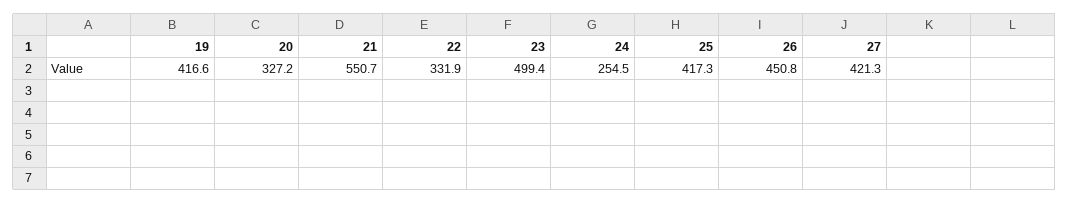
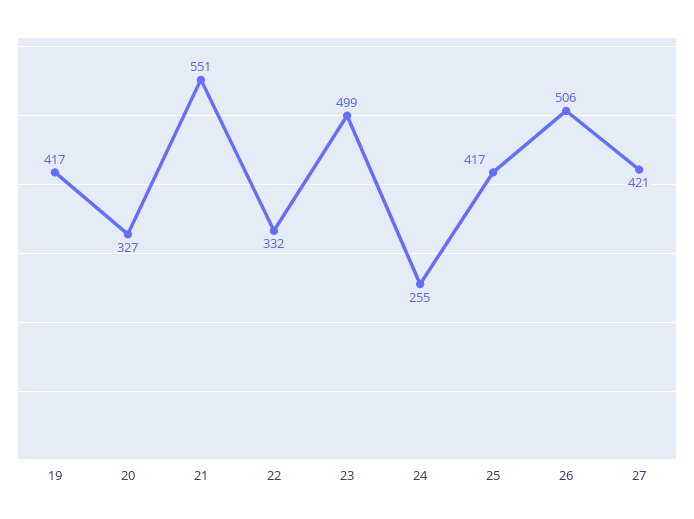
26: 450.8 -> 506

